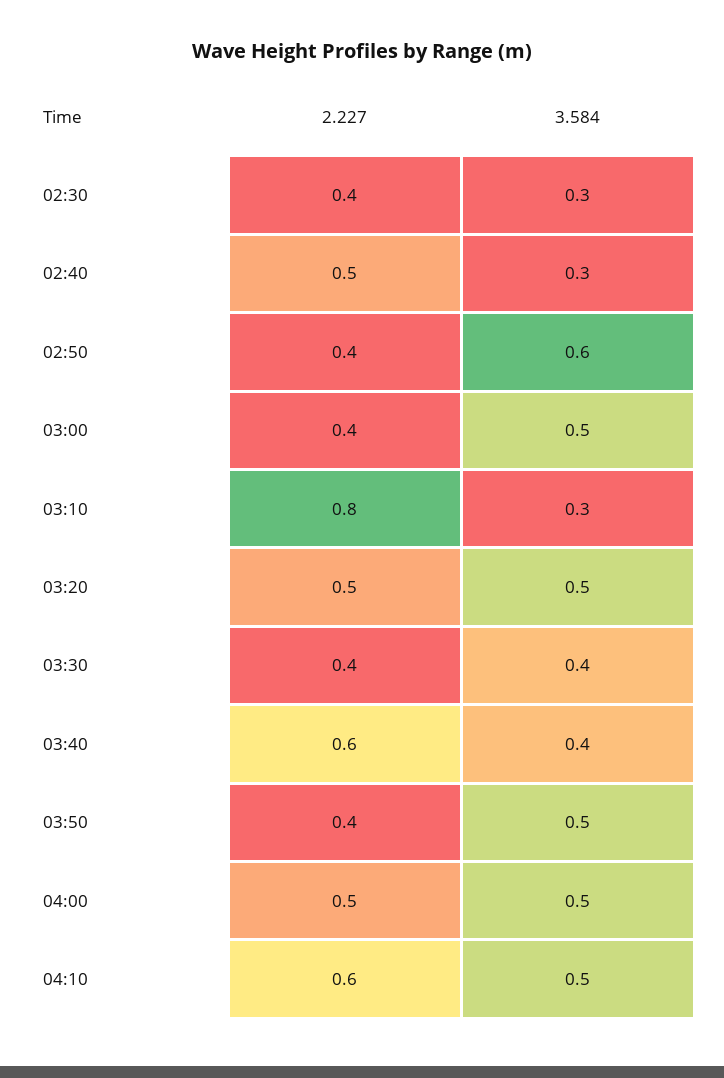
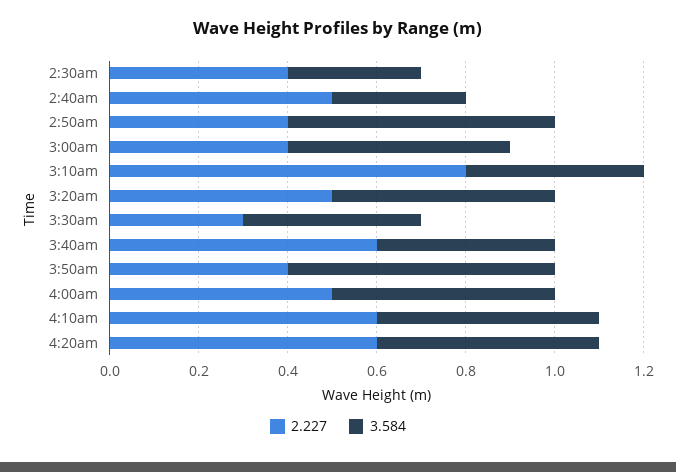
3.584, 03:10: 0.3 -> 0.4
2.227, 03:30: 0.4 -> 0.3
3.584, 03:50: 0.5 -> 0.6
2.227, 4:20am: none -> 0.6
3.584, 4:20am: none -> 0.5

